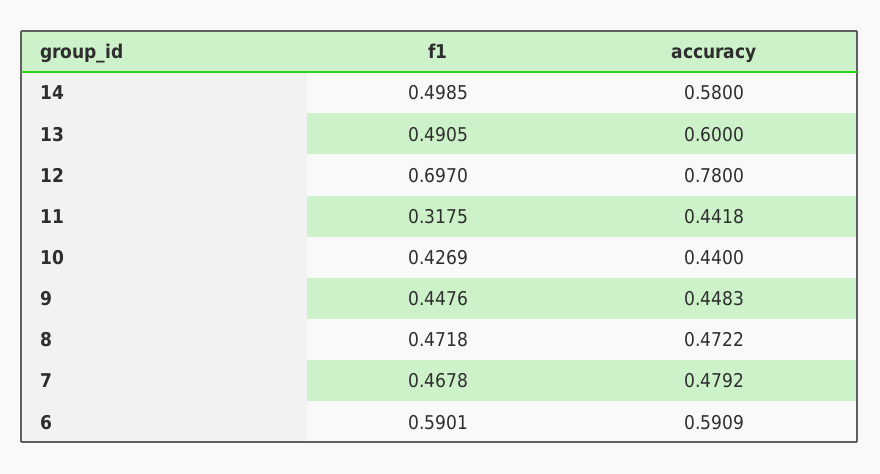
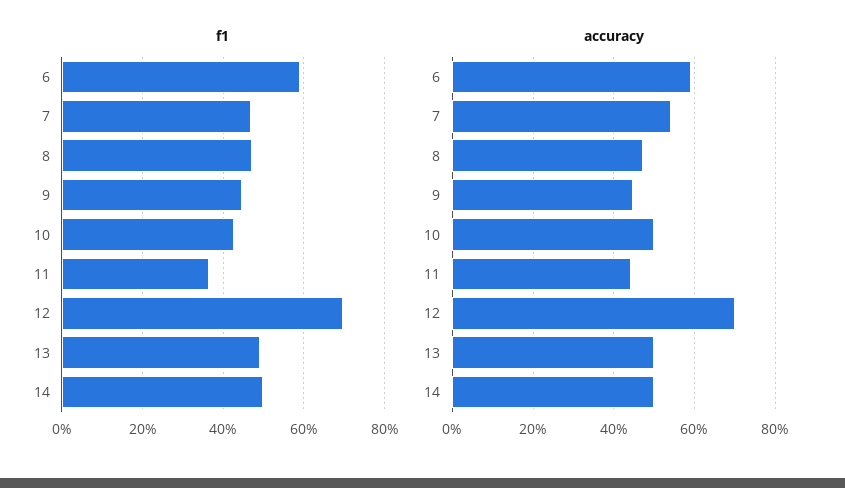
accuracy, 14: 0.58 -> 0.5
accuracy, 13: 0.6 -> 0.5
accuracy, 12: 0.78 -> 0.7
f1, 11: 0.3175 -> 0.36
accuracy, 10: 0.44 -> 0.5
accuracy, 7: 0.4792 -> 0.54

